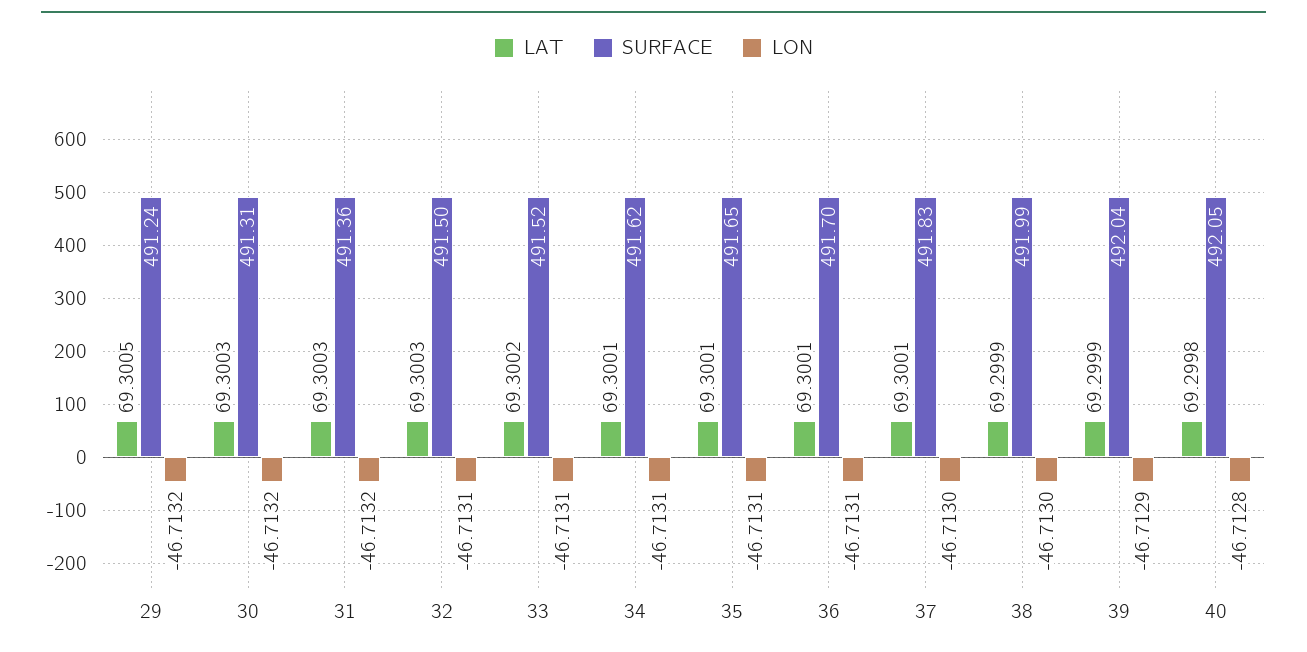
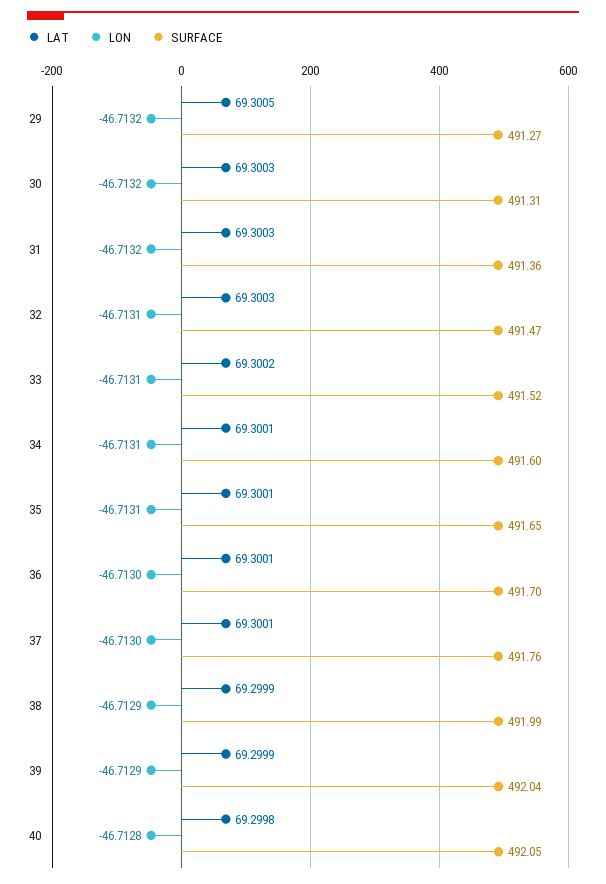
SURFACE, 29: 491.24 -> 491.27
SURFACE, 32: 491.5 -> 491.47
SURFACE, 34: 491.62 -> 491.6
LON, 36: -46.7131 -> -46.713
SURFACE, 37: 491.83 -> 491.76
LON, 38: -46.713 -> -46.7129

